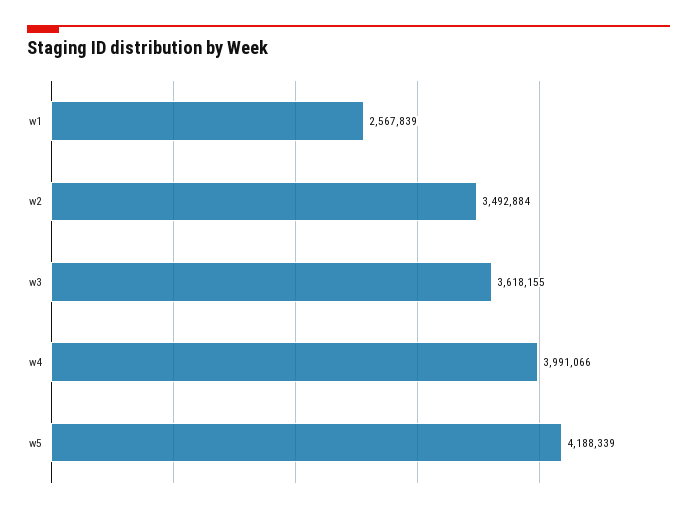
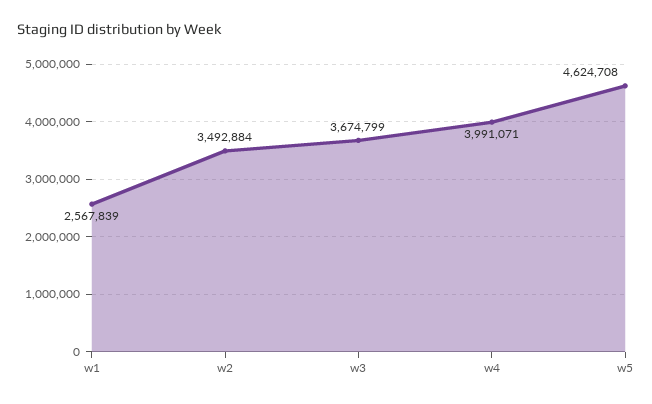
w3: 3618155 -> 3674799
w4: 3991066 -> 3991071
w5: 4188339 -> 4624708

